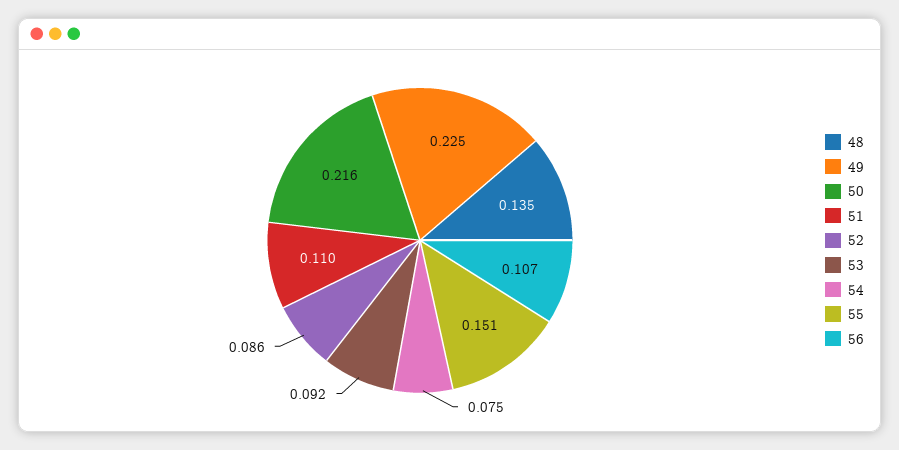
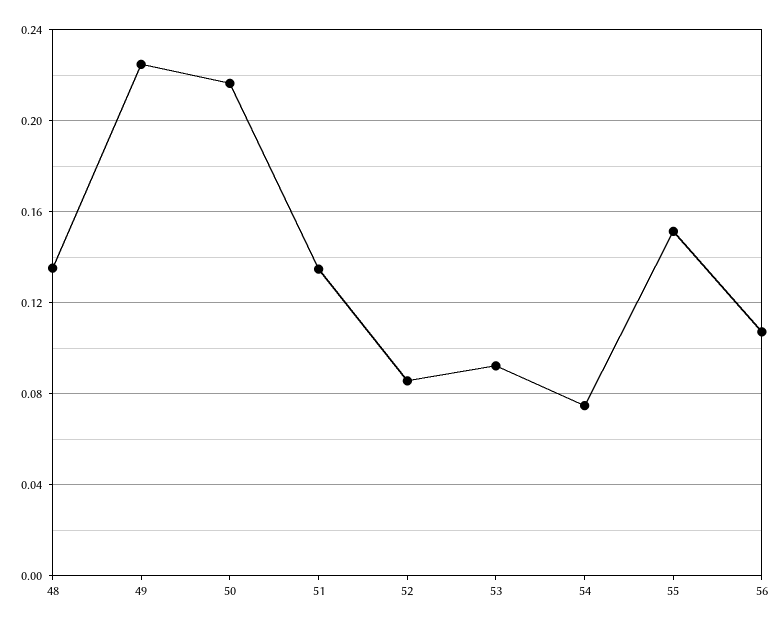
51: 0.11 -> 0.135

